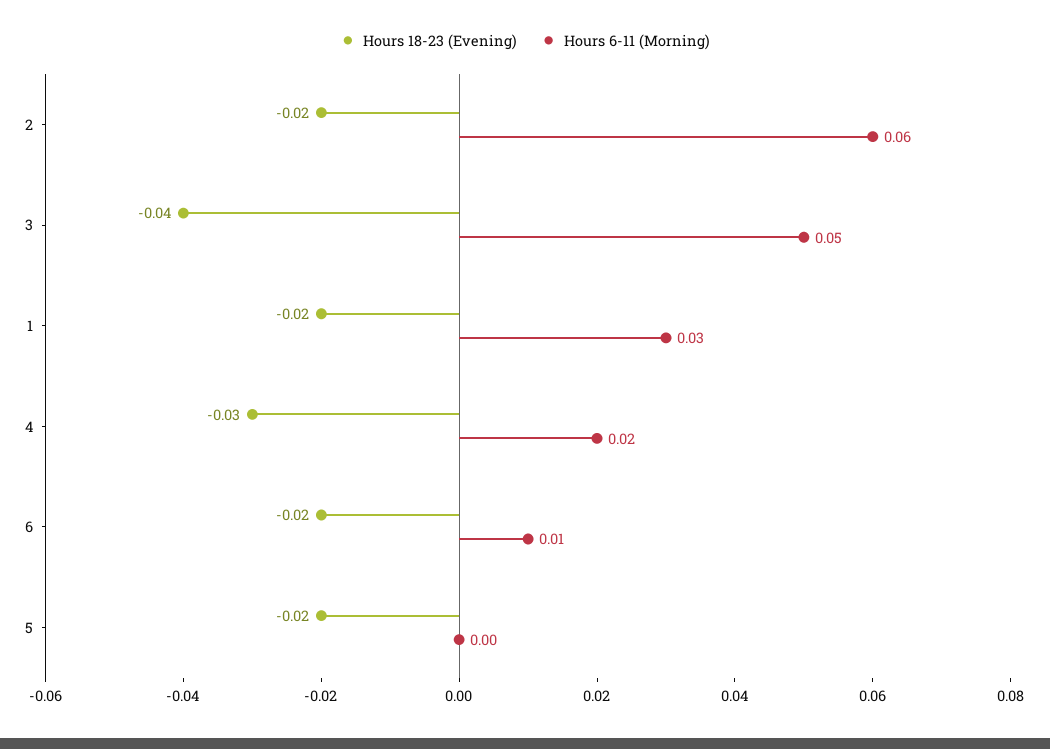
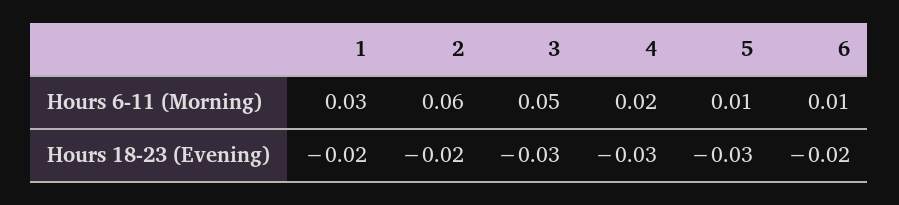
Hours 18-23 (Evening), 3: -0.04 -> -0.03
Hours 18-23 (Evening), 5: -0.02 -> -0.03
Hours 6-11 (Morning), 5: 0 -> 0.01

